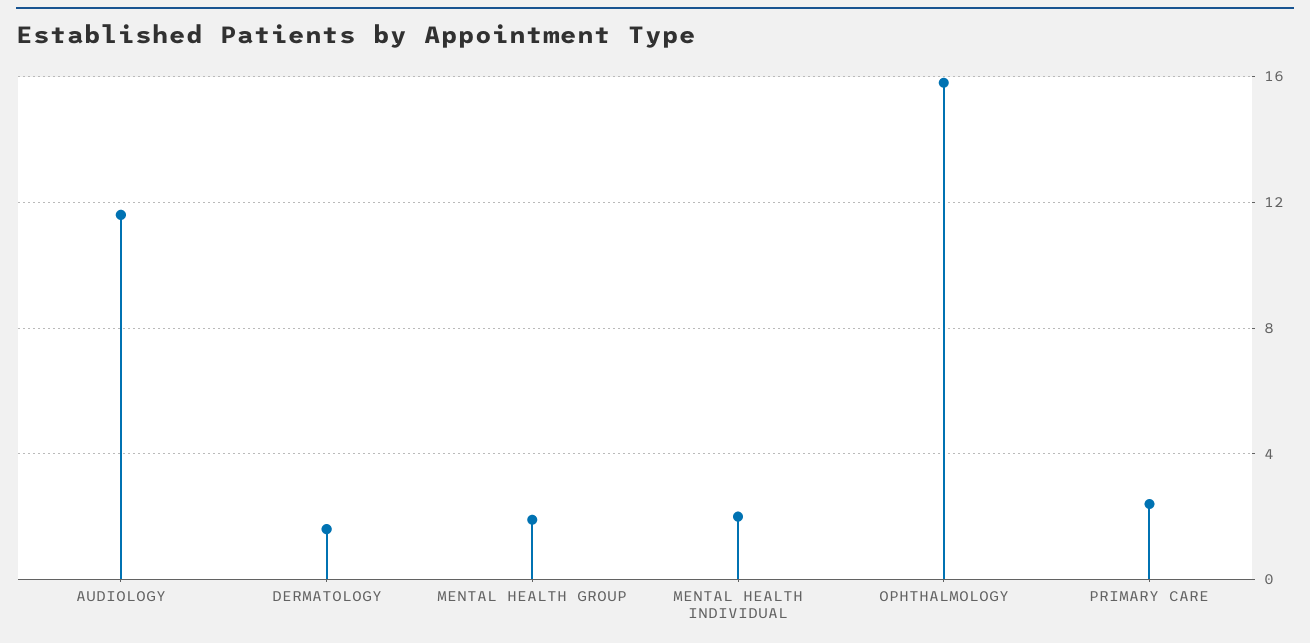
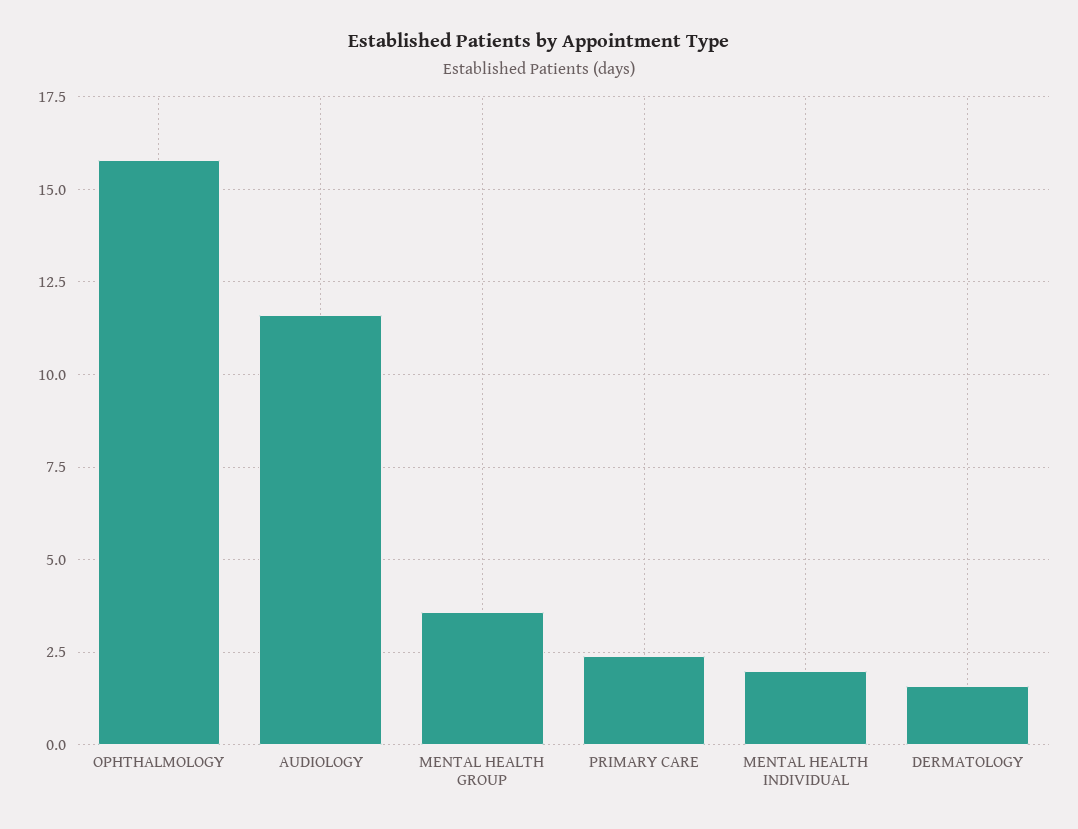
MENTAL HEALTH GROUP: 2 -> 3.5

